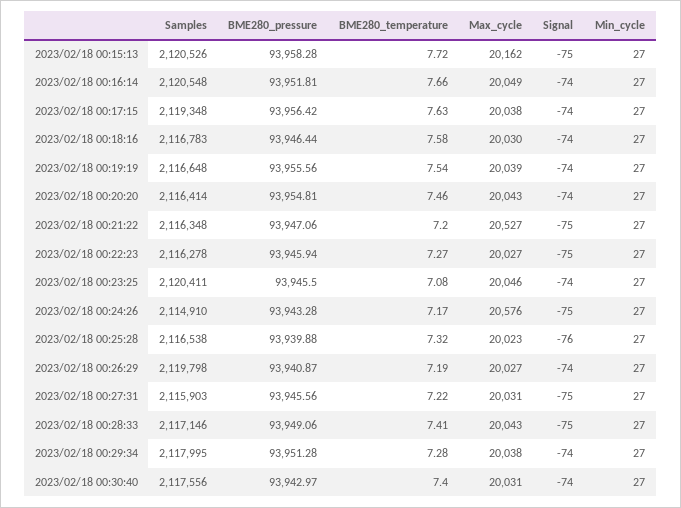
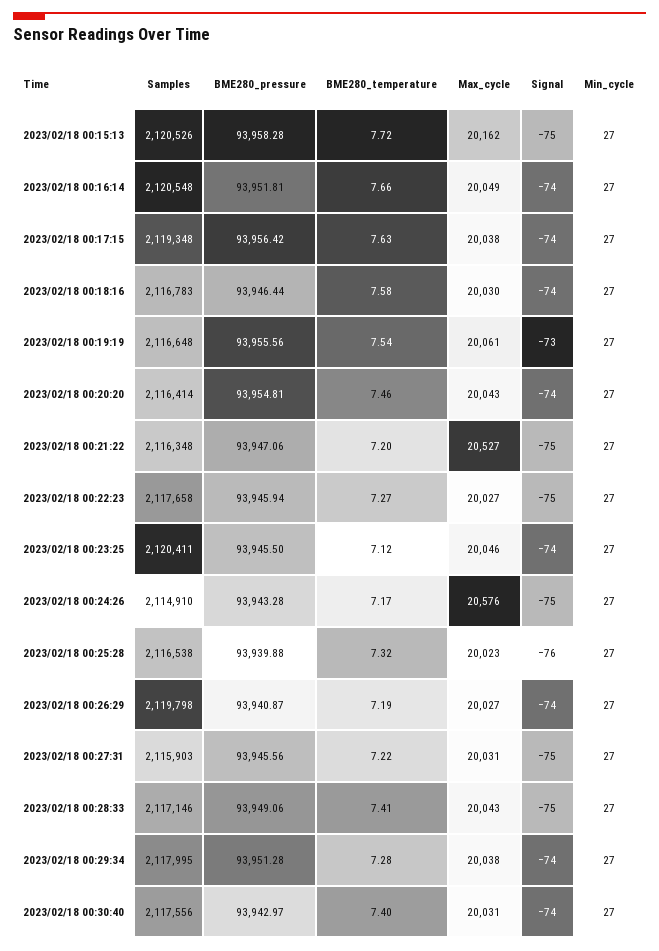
Max_cycle, 2023/02/18 00:19:19: 20039 -> 20061
Signal, 2023/02/18 00:19:19: -74 -> -73
Samples, 2023/02/18 00:22:23: 2116278 -> 2117658
BME280_temperature, 2023/02/18 00:23:25: 7.08 -> 7.12

